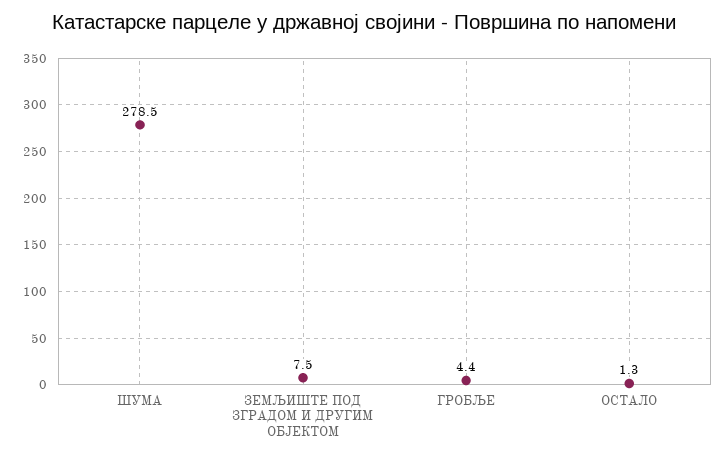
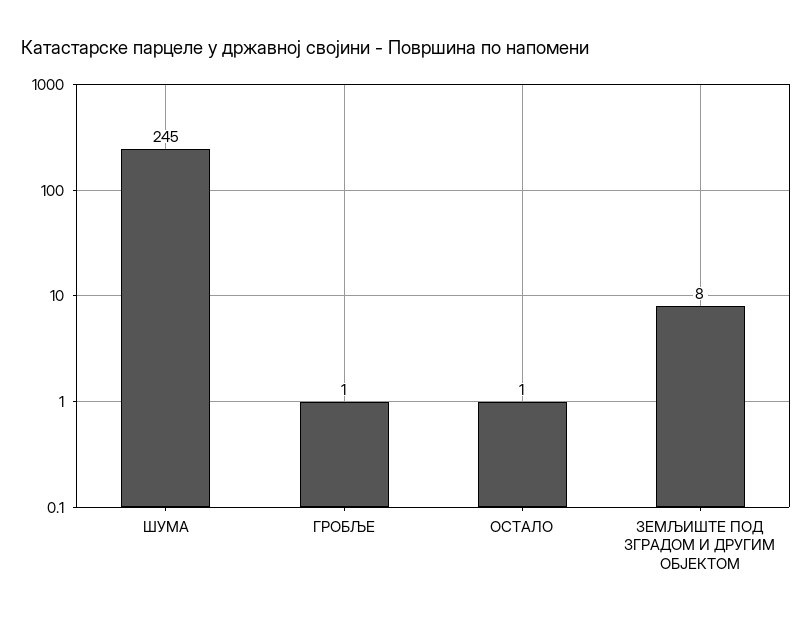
ШУМА: 278.5 -> 245
ГРОБЉЕ: 4.4 -> 1

